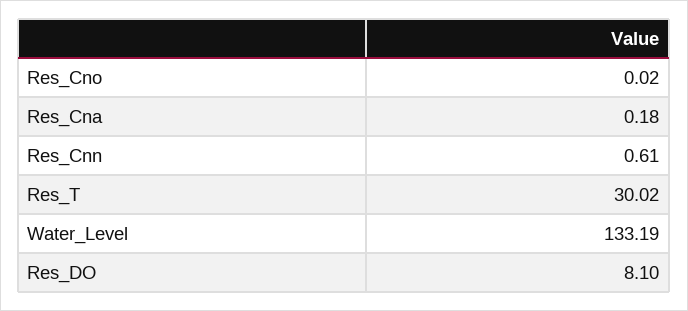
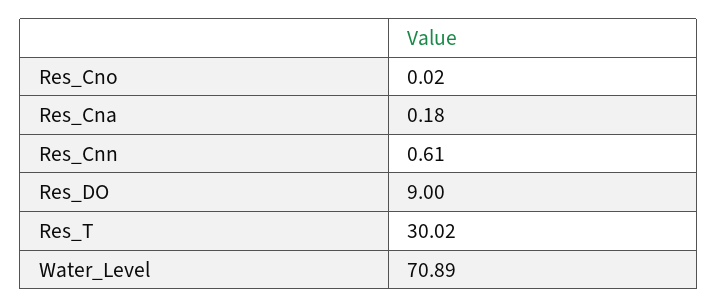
Water_Level: 133.19 -> 70.89
Res_DO: 8.1 -> 9

